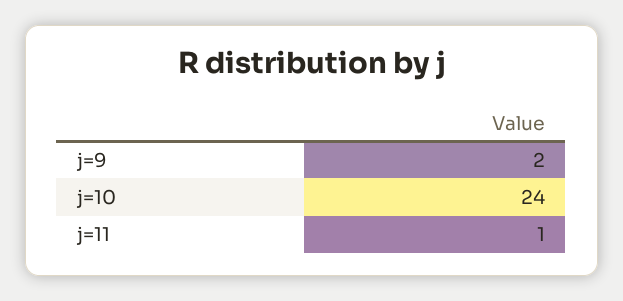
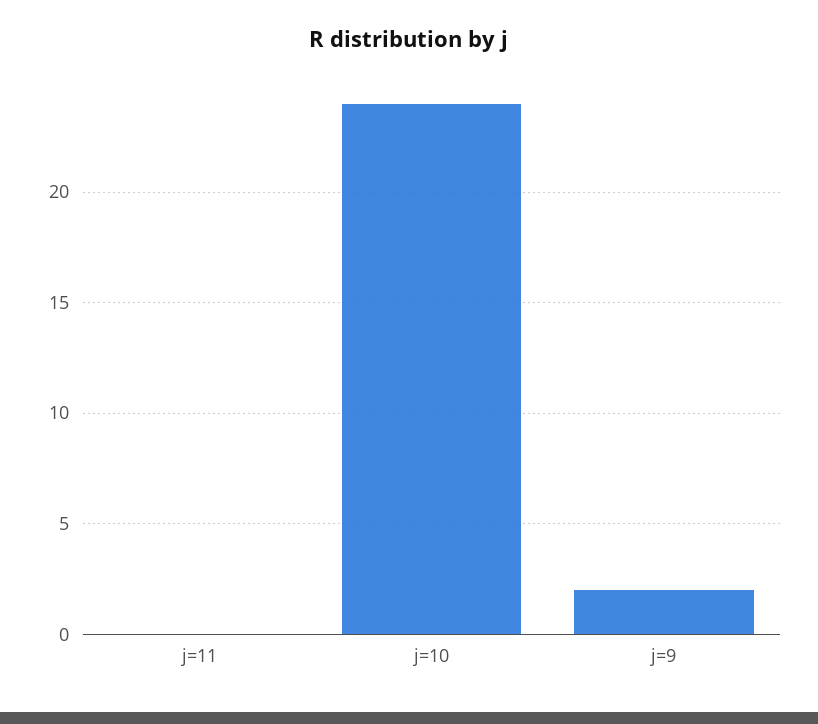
j=11: 1 -> 0

